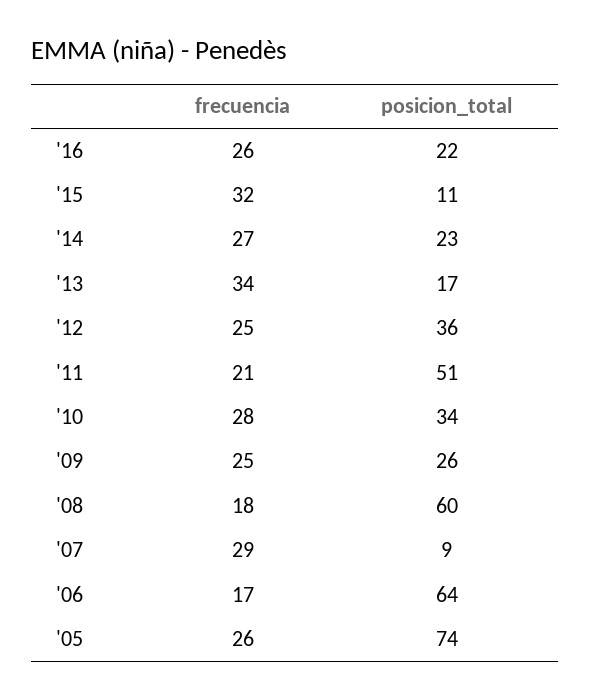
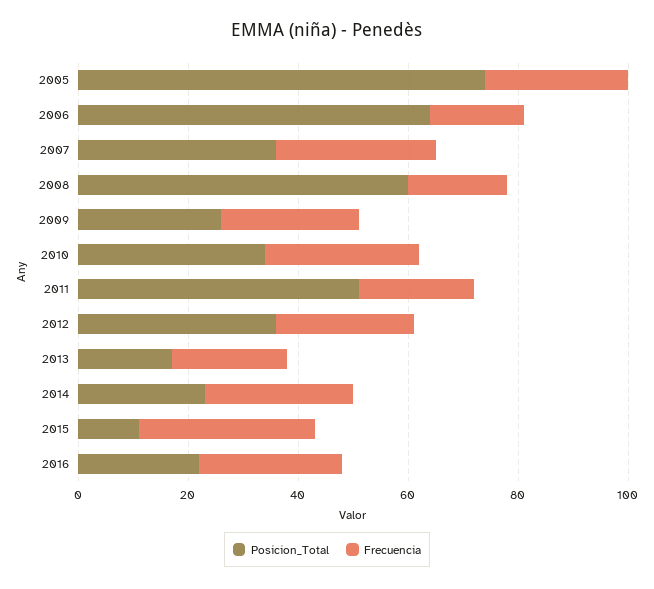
frecuencia, '13: 34 -> 20
posicion_total, '07: 9 -> 35

